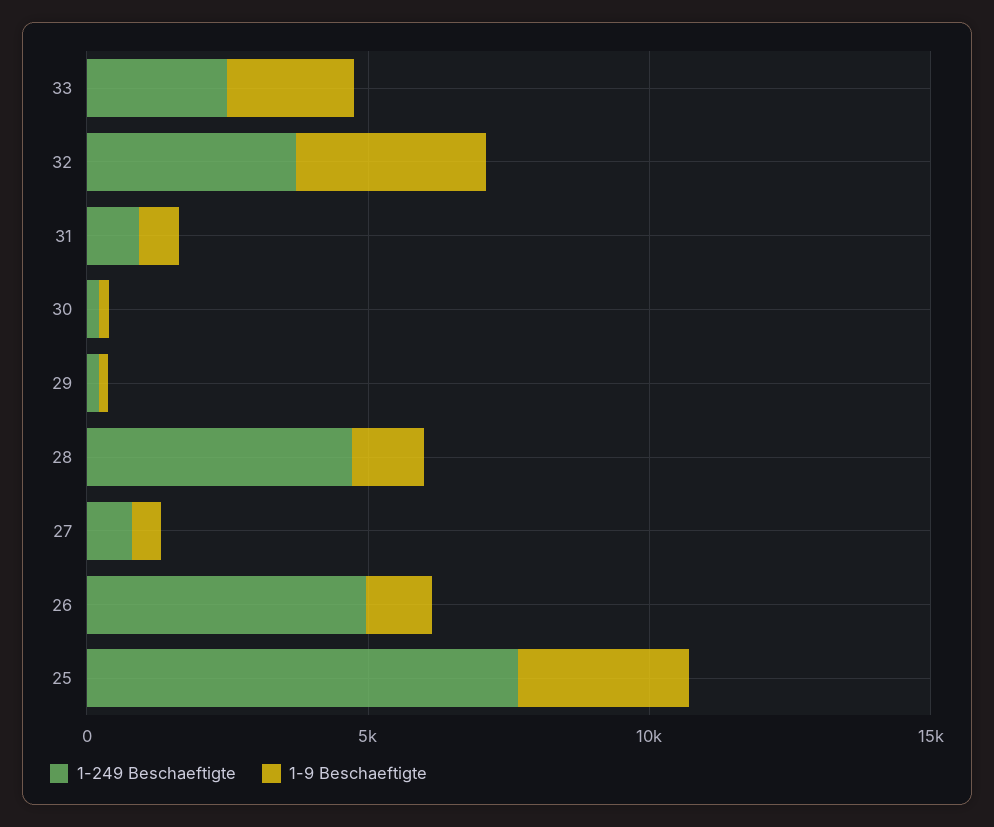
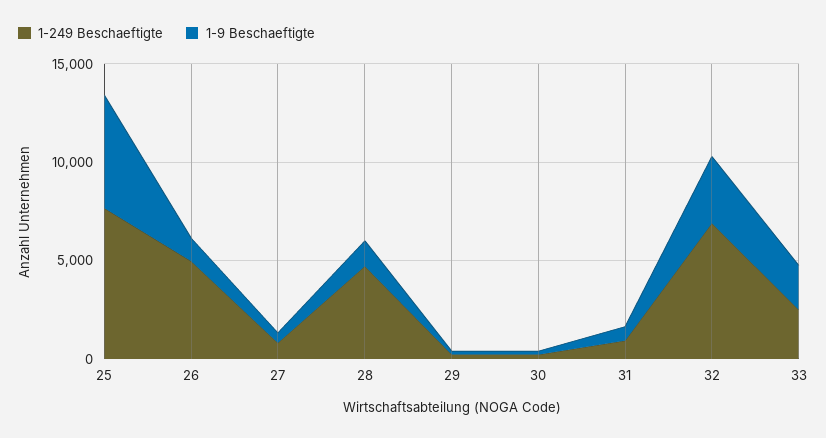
1-249 Beschaeftigte, 32: 4000 -> 7000
1-9 Beschaeftigte, 25: 3000 -> 6000

